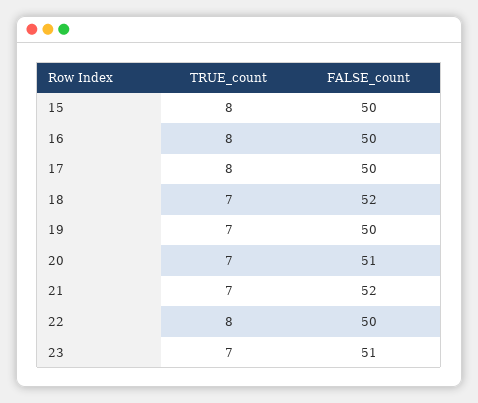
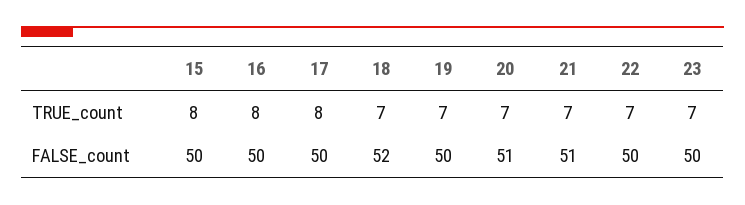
FALSE_count, 21: 52 -> 51
TRUE_count, 22: 8 -> 7
FALSE_count, 23: 51 -> 50

